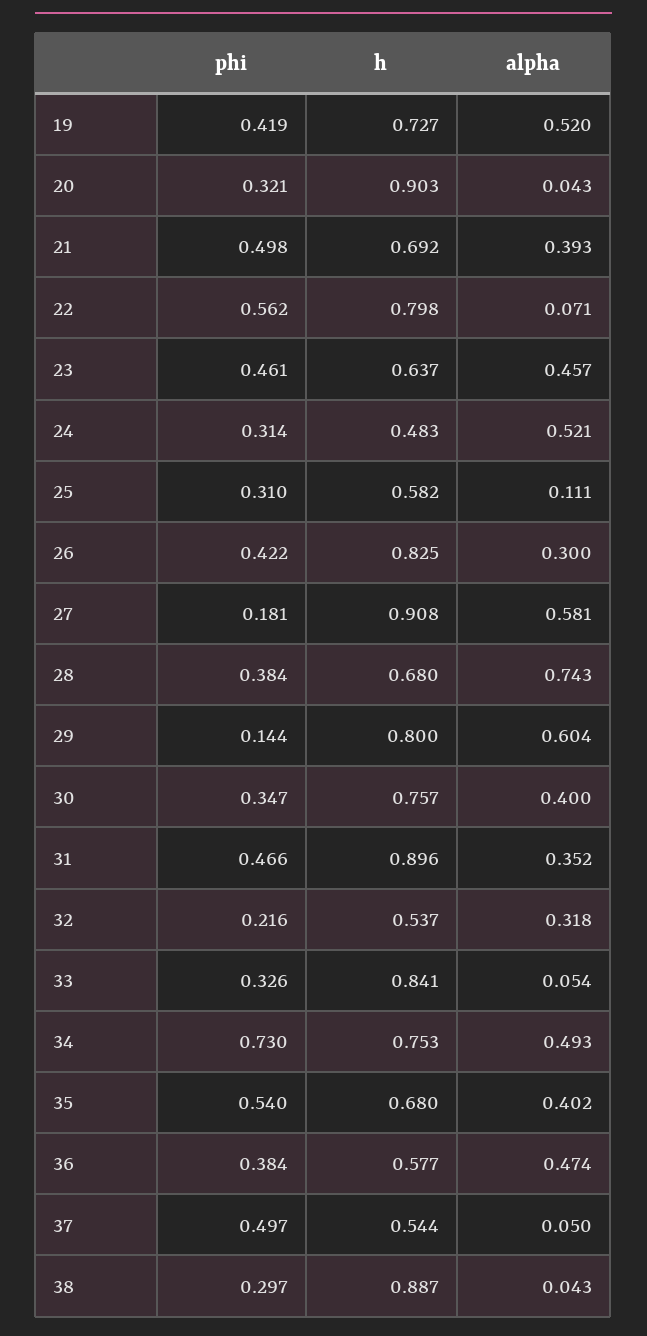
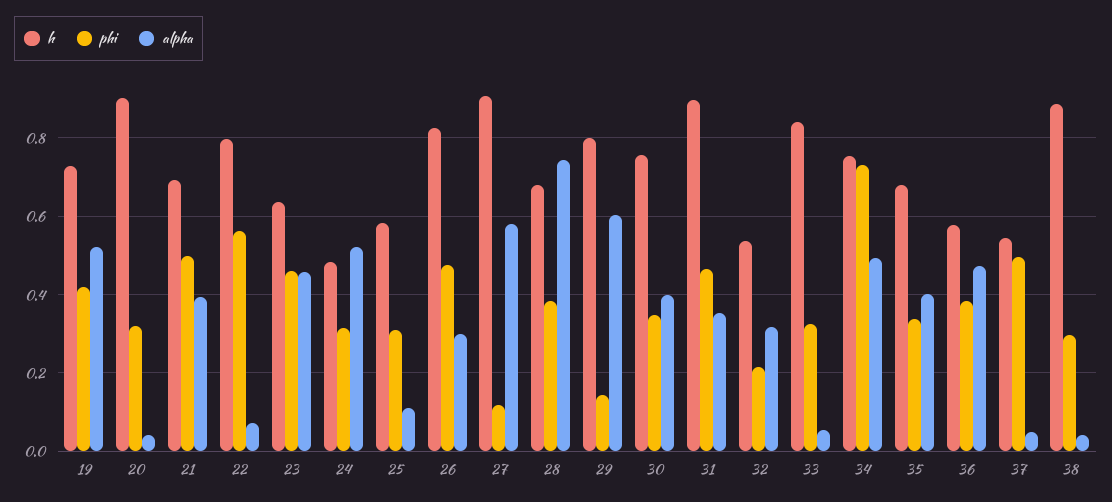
phi, 26: 0.422 -> 0.48
phi, 27: 0.181 -> 0.12
phi, 35: 0.54 -> 0.34

